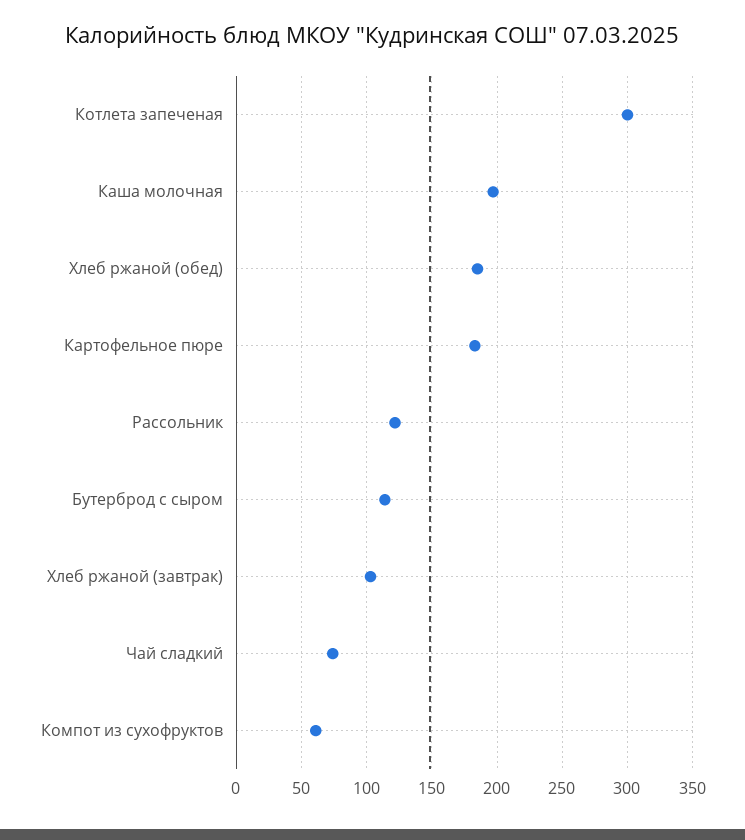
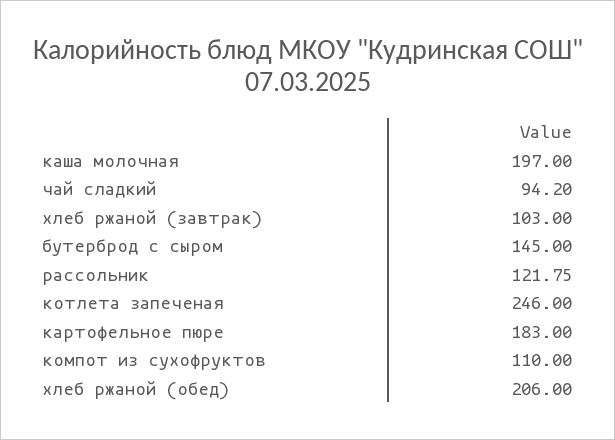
Котлета запеченая: 300 -> 246
Хлеб ржаной (обед): 185 -> 206
Бутерброд с сыром: 115 -> 145
Чай сладкий: 75 -> 94.2
Компот из сухофруктов: 60 -> 110

